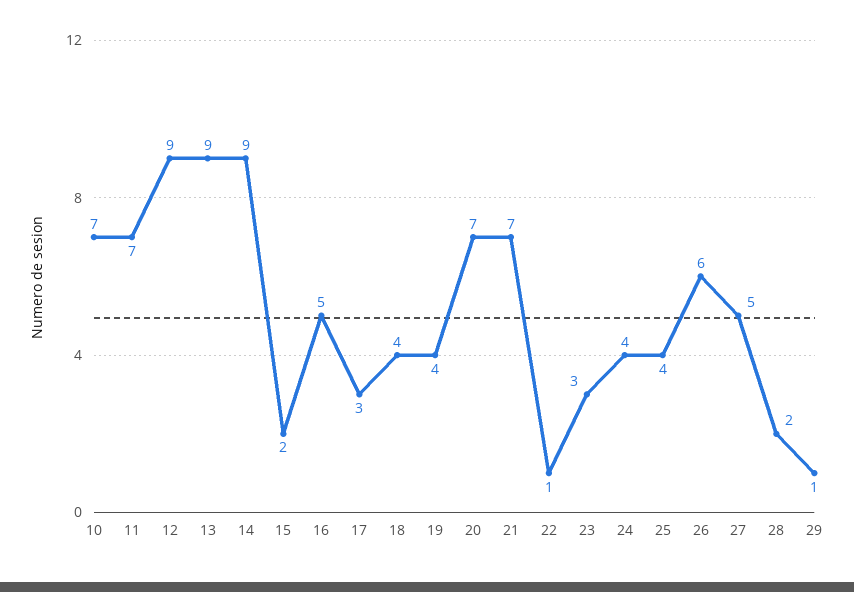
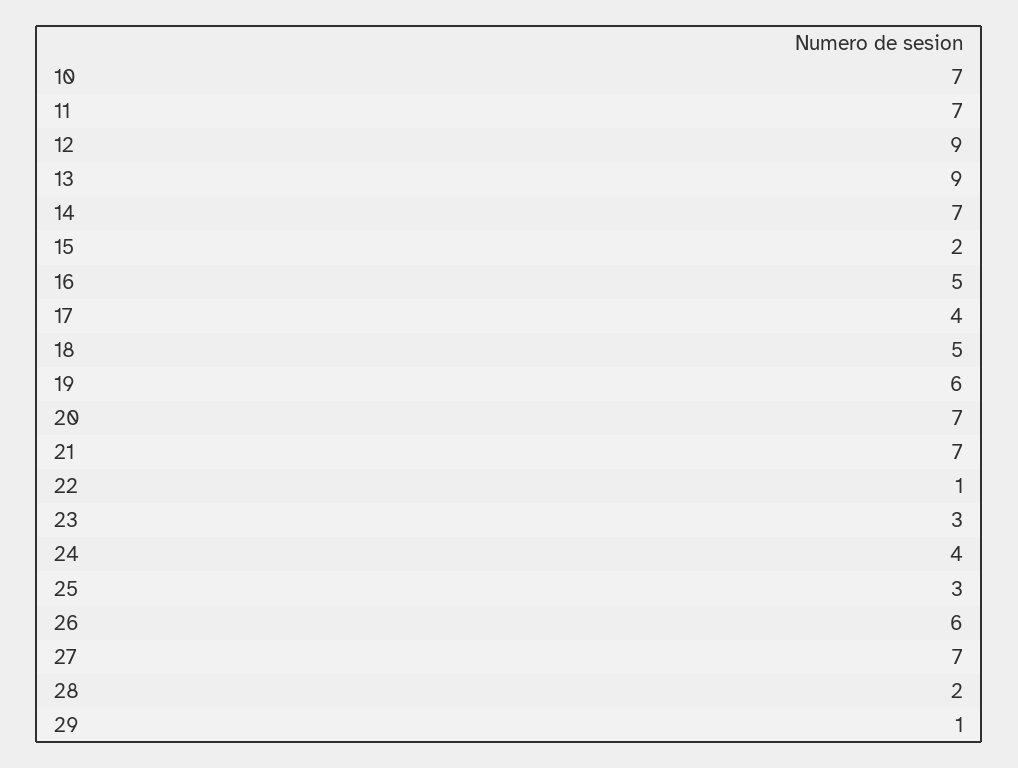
14: 9 -> 7
17: 3 -> 4
18: 4 -> 5
19: 4 -> 6
25: 4 -> 3
27: 5 -> 7

